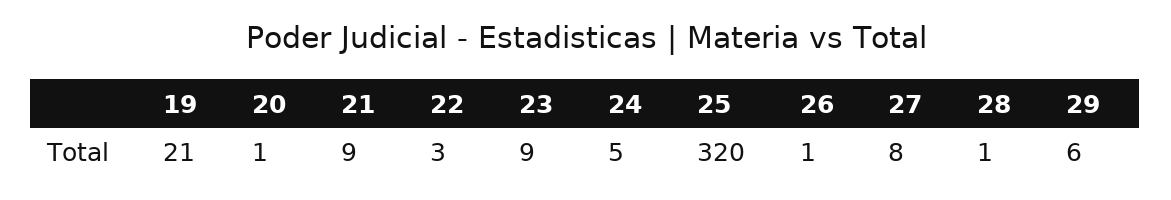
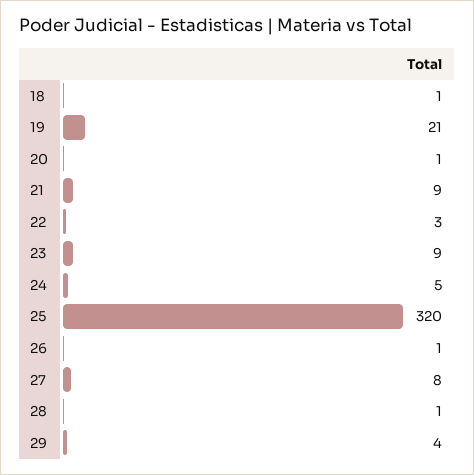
29: 6 -> 4
18: none -> 1

